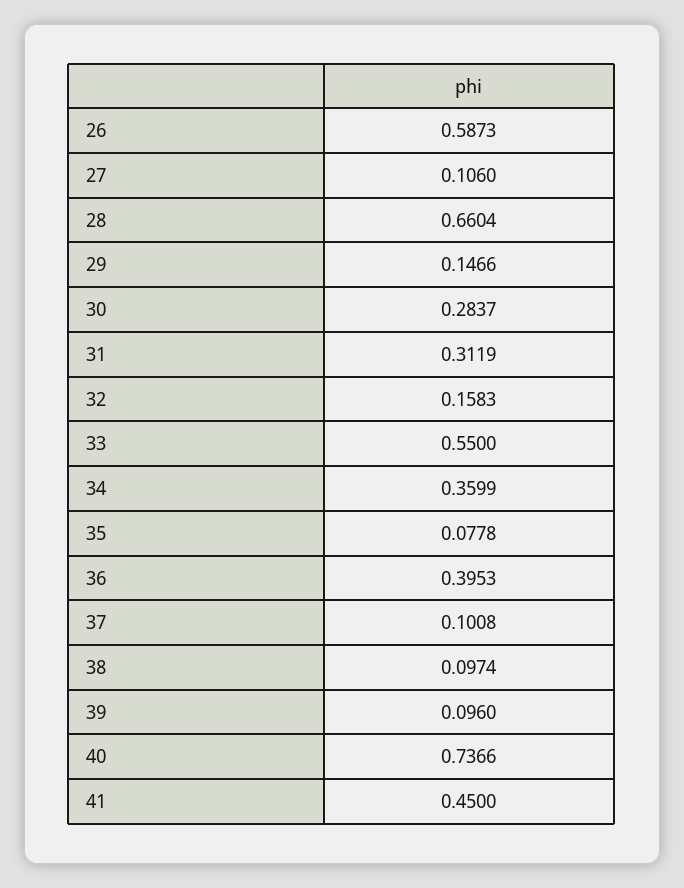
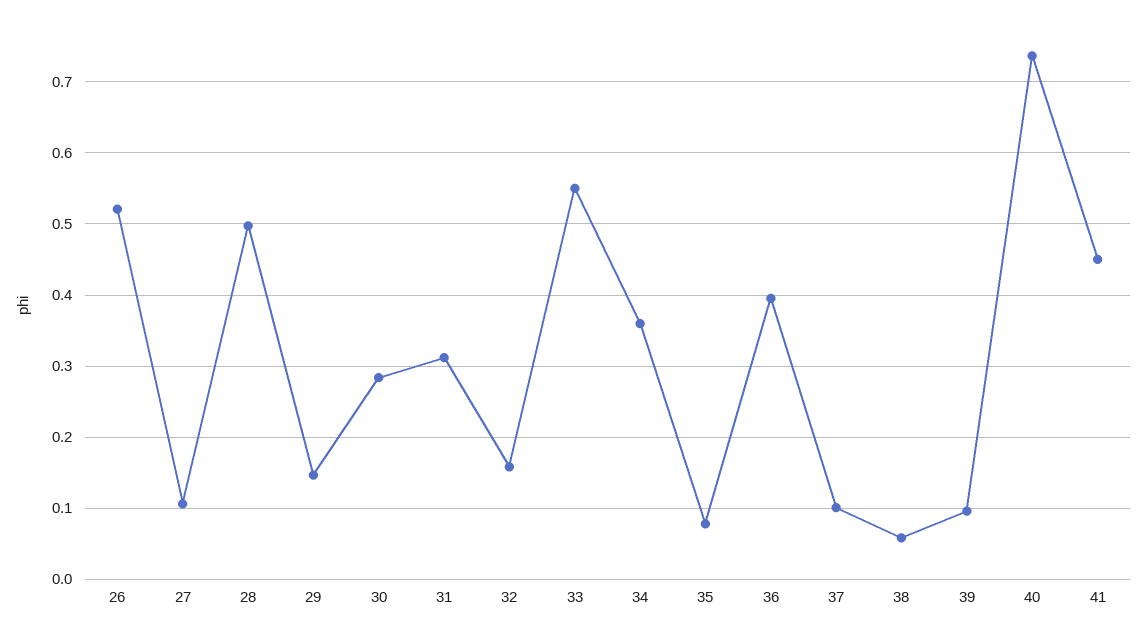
26: 0.5873 -> 0.52
28: 0.6604 -> 0.5
38: 0.0974 -> 0.06

